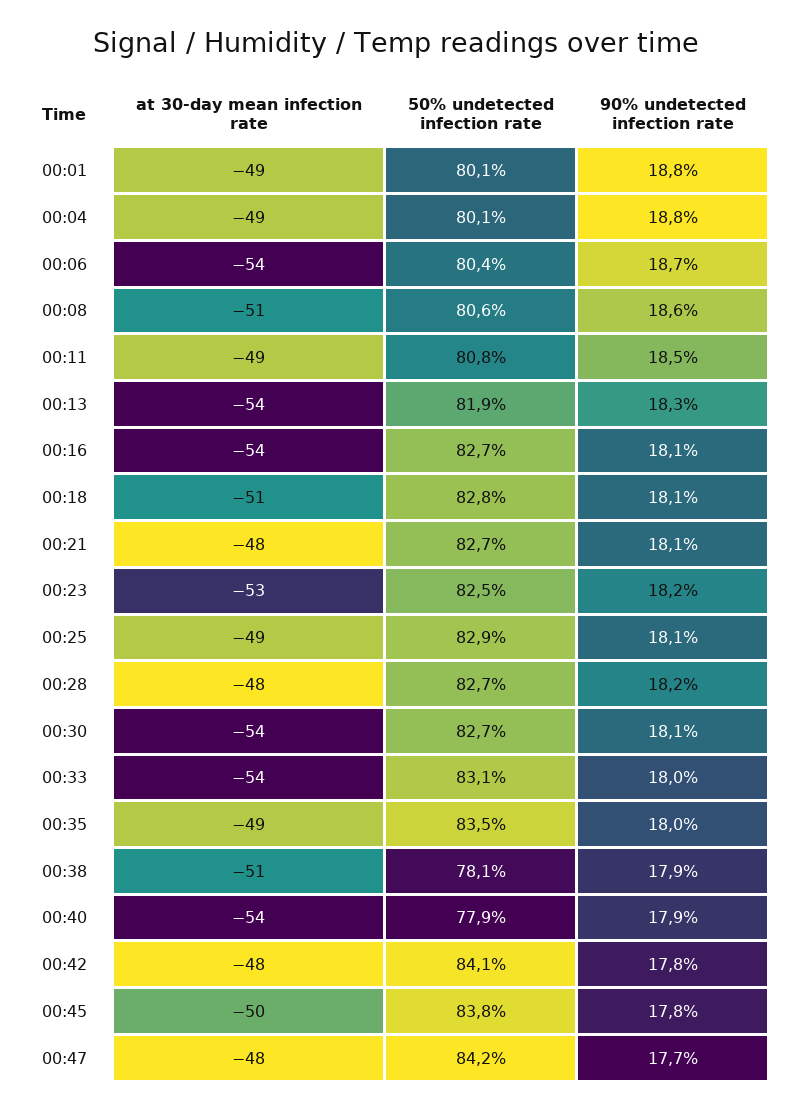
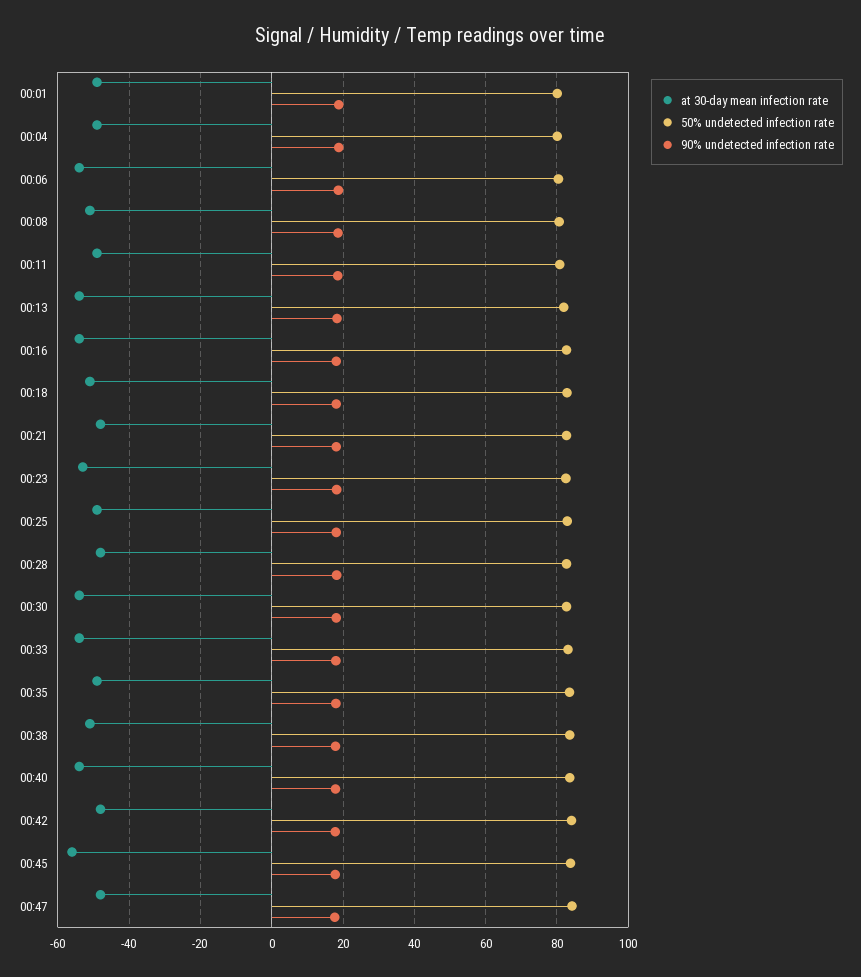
50% undetected infection rate, 00:38: 78.1 -> 84
50% undetected infection rate, 00:40: 77.9 -> 84
at 30-day mean infection rate, 00:45: -50 -> -56

